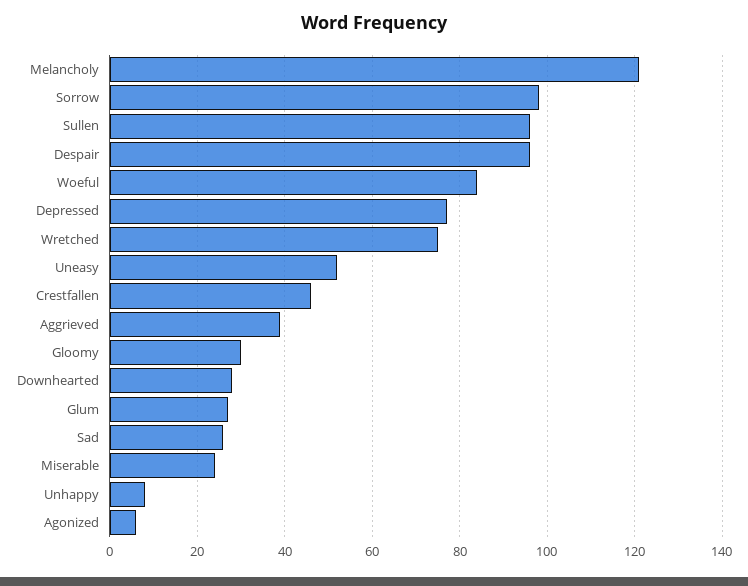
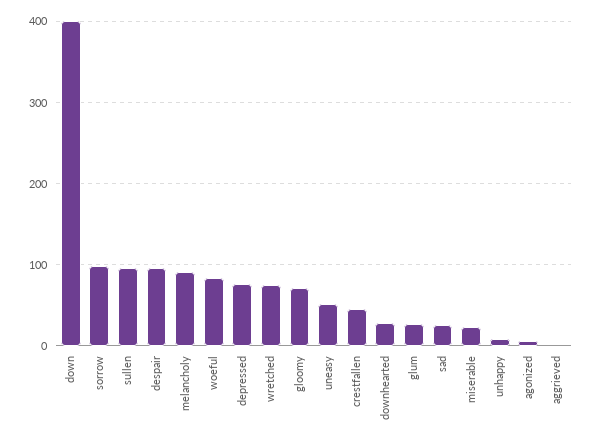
Melancholy: 120 -> 90
Aggrieved: 40 -> 0
Gloomy: 30 -> 70
down: none -> 400

